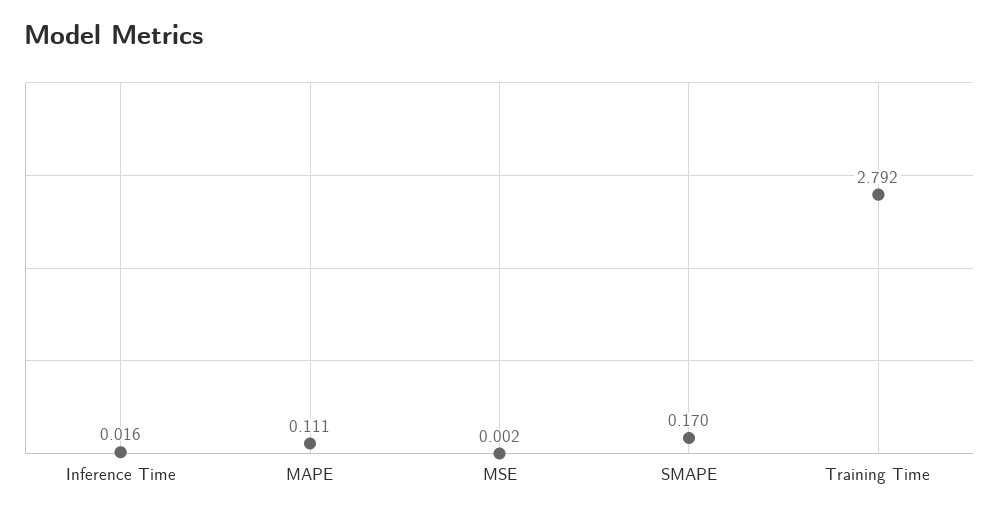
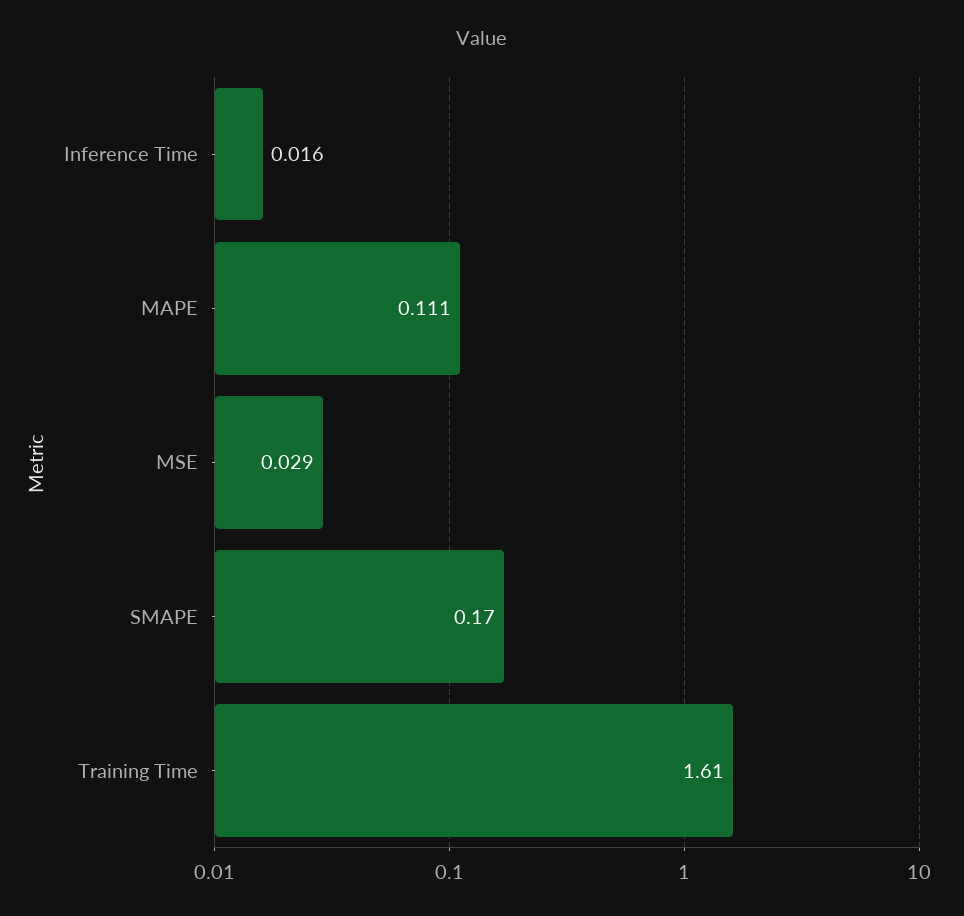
MSE: 0.002 -> 0.029
Training Time: 2.792 -> 1.61

